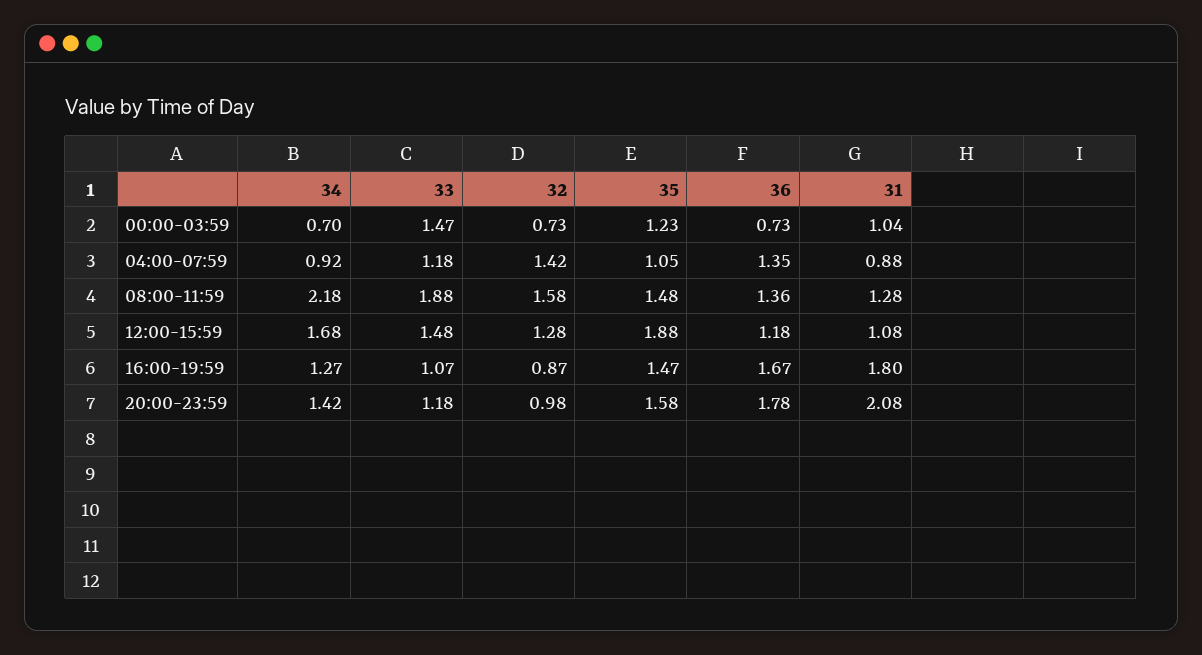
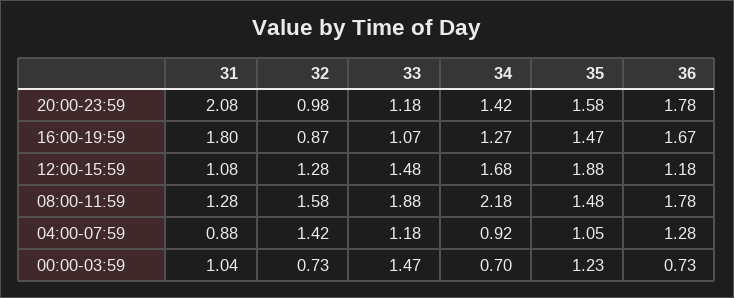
36, 04:00-07:59: 1.35 -> 1.28
36, 08:00-11:59: 1.36 -> 1.78

